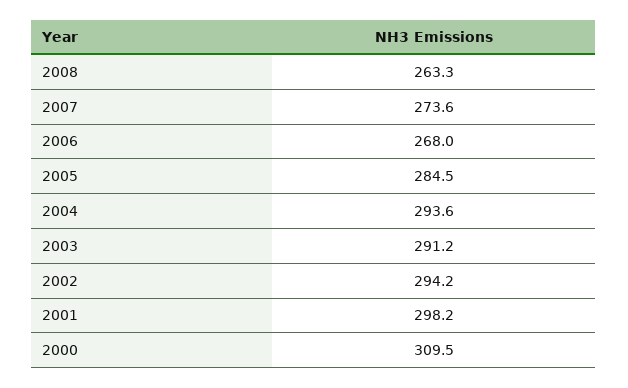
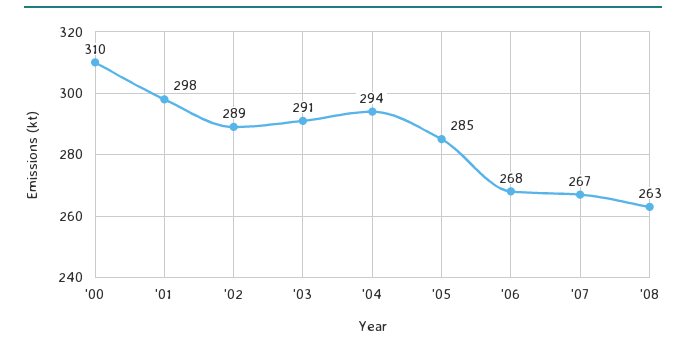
2007: 273.6 -> 267
2002: 294.2 -> 289

